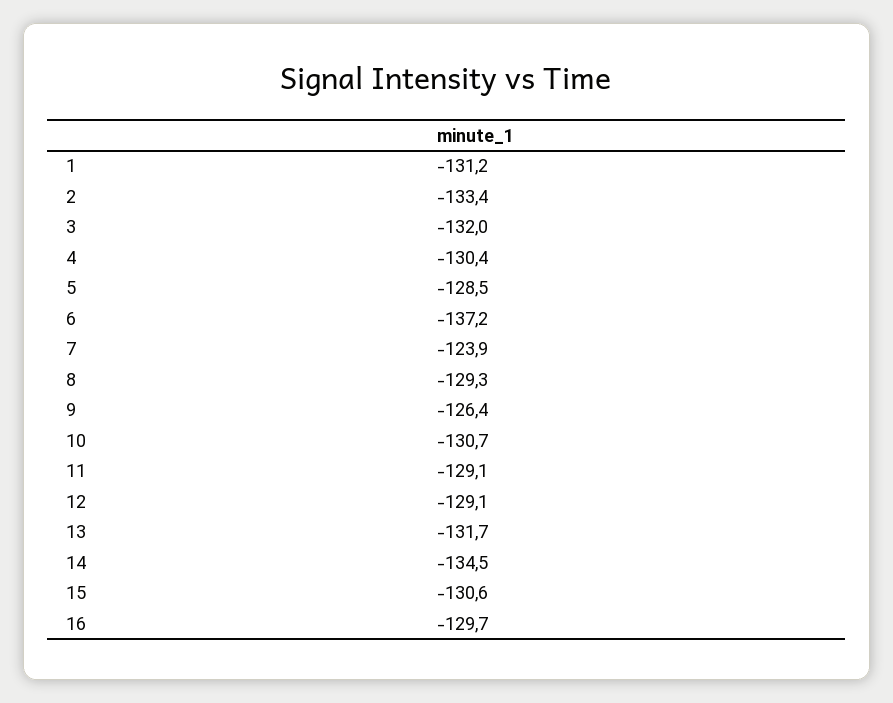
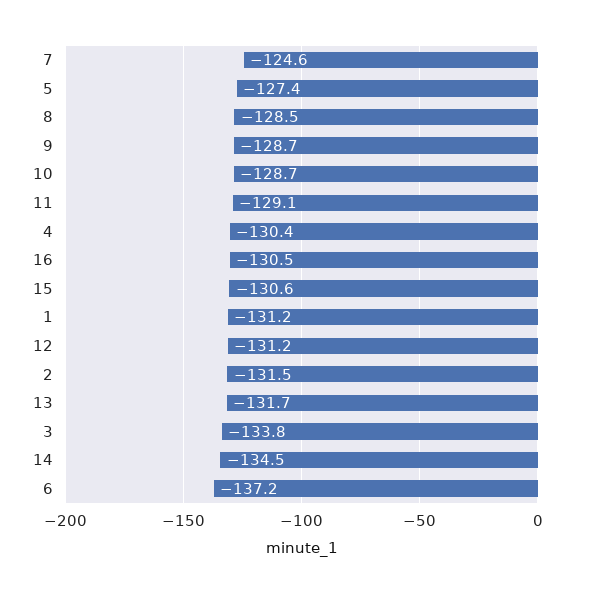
2: -133.4 -> -131.5
3: -132 -> -133.8
5: -128.5 -> -127.4
7: -123.9 -> -124.6
8: -129.3 -> -128.5
9: -126.4 -> -128.7
10: -130.7 -> -128.7
12: -129.1 -> -131.2
16: -129.7 -> -130.5

